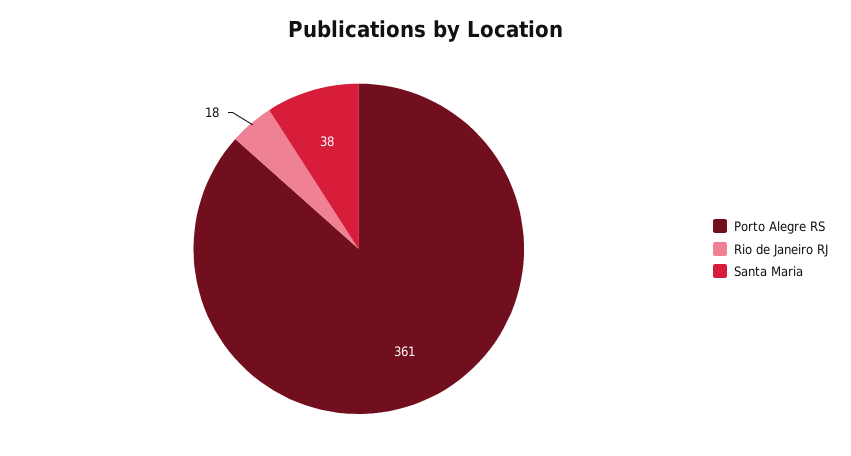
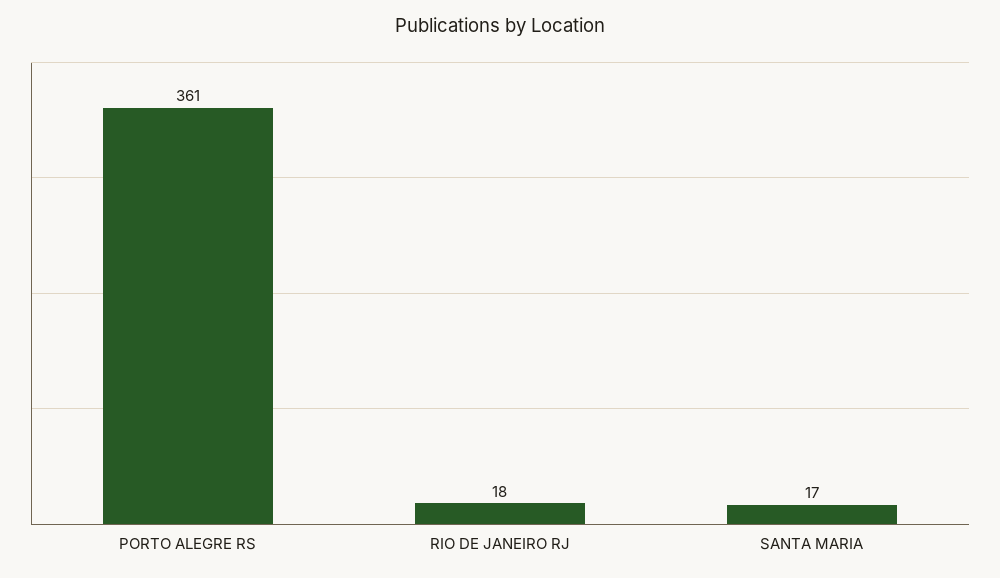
Santa Maria: 38 -> 17

